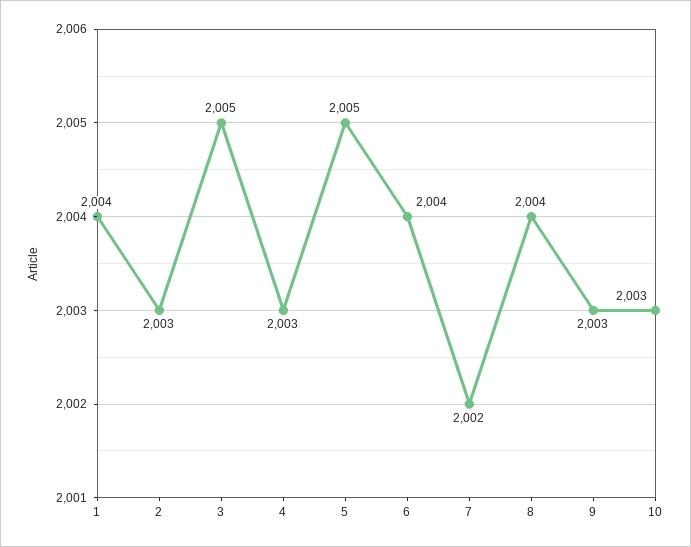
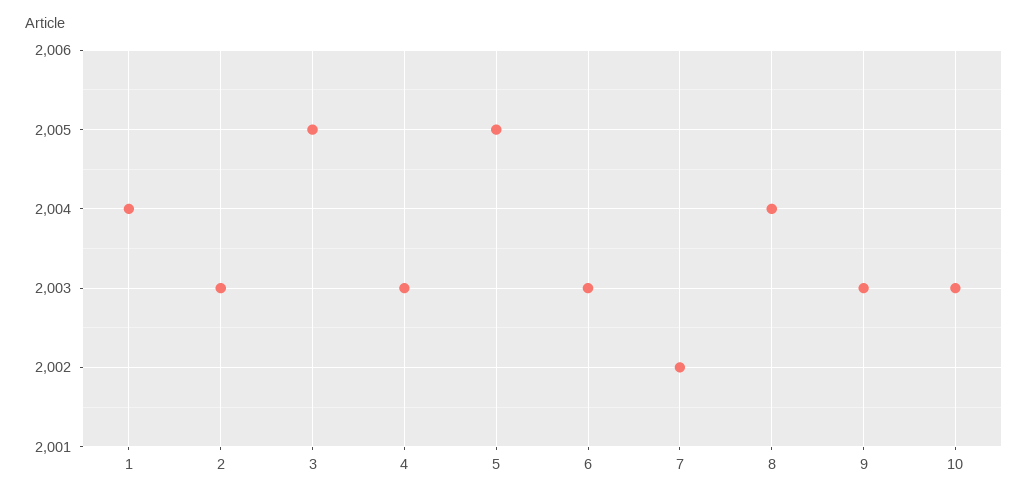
6: 2004 -> 2003

